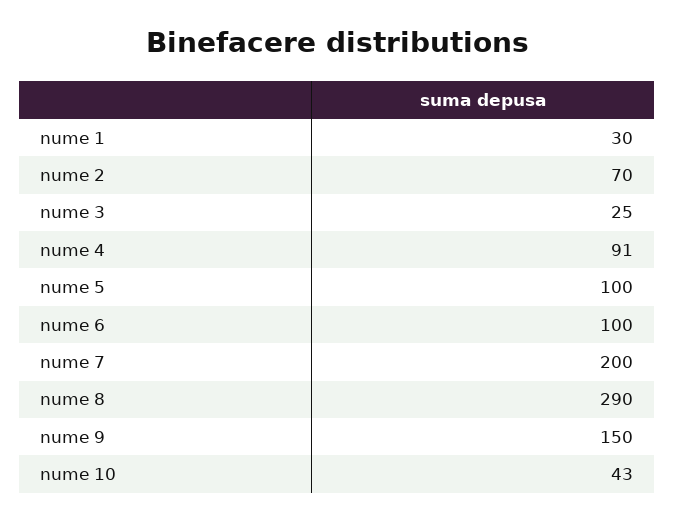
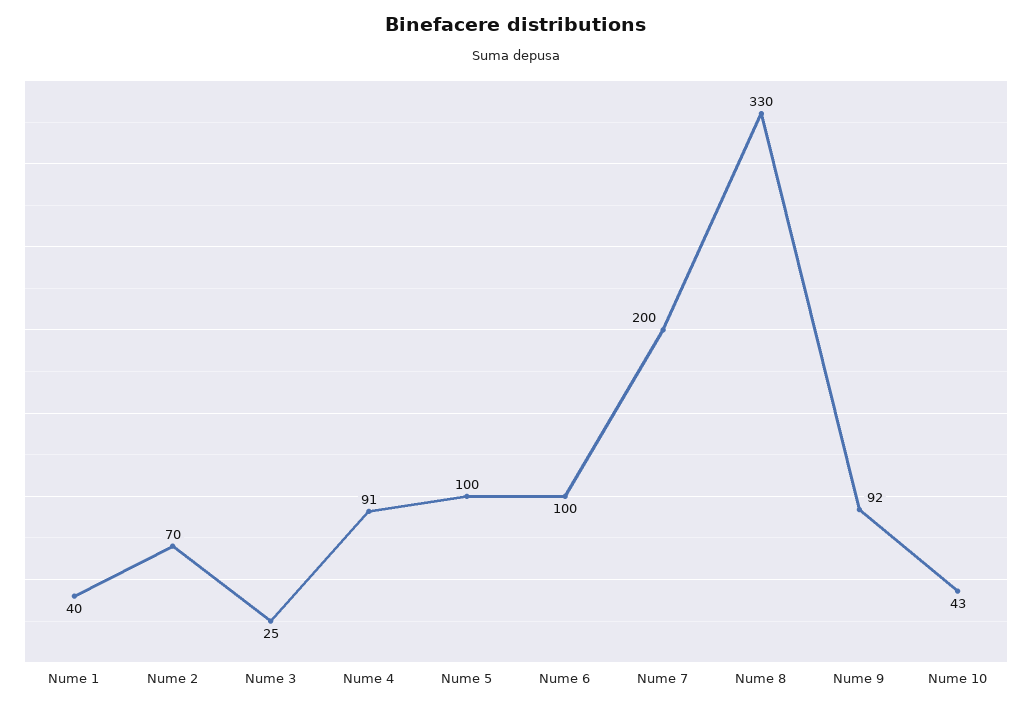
nume 1: 30 -> 40
nume 8: 290 -> 330
nume 9: 150 -> 92

